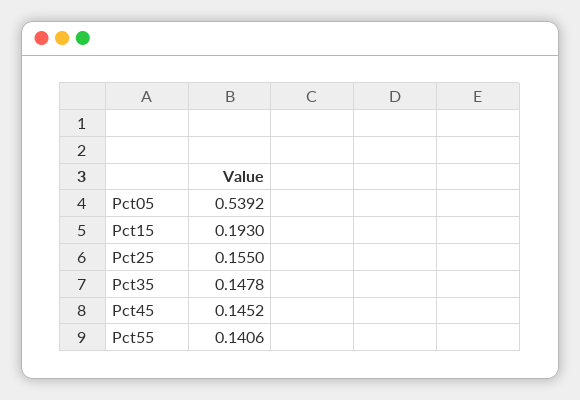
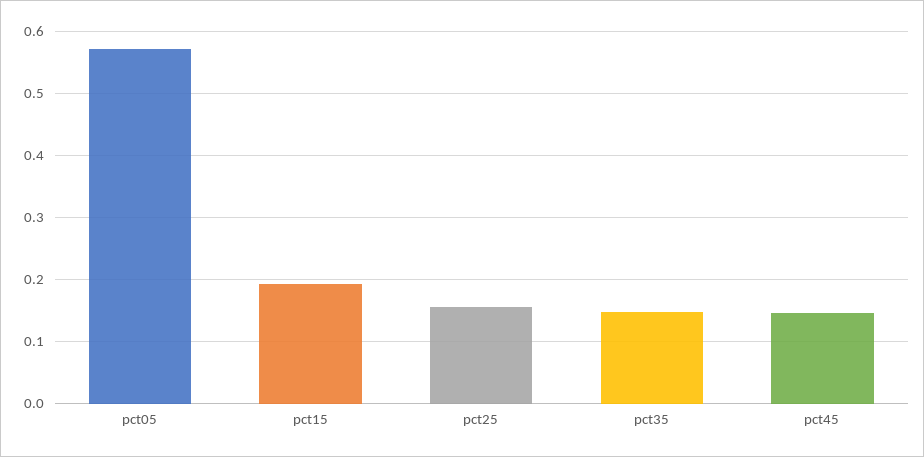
Pct05: 0.5392 -> 0.57
Pct55: 0.1406 -> none

